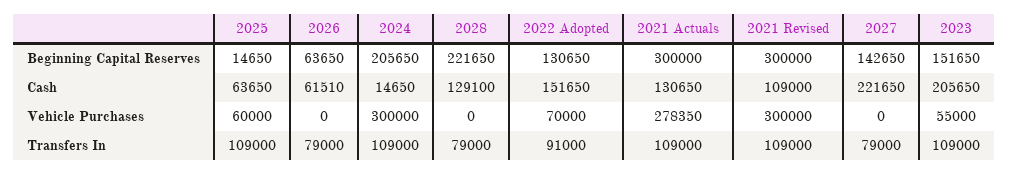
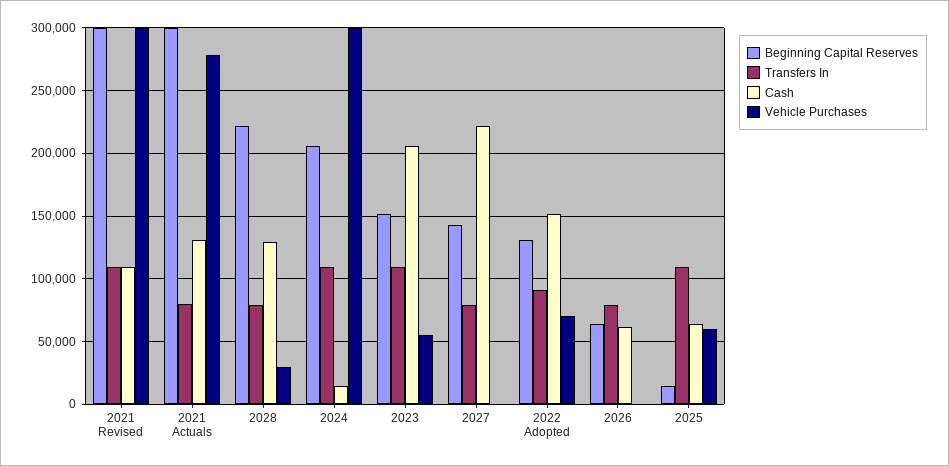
Vehicle Purchases, 2028: 0 -> 30000
Transfers In, 2021 Actuals: 109000 -> 80000

